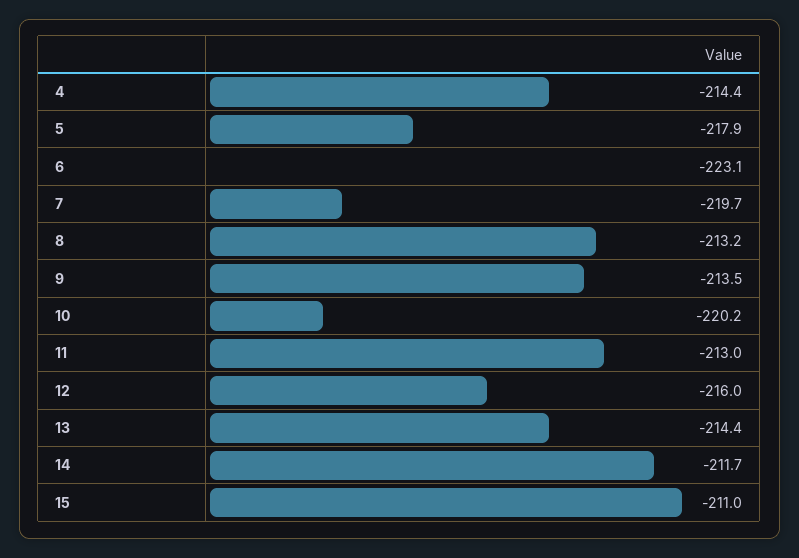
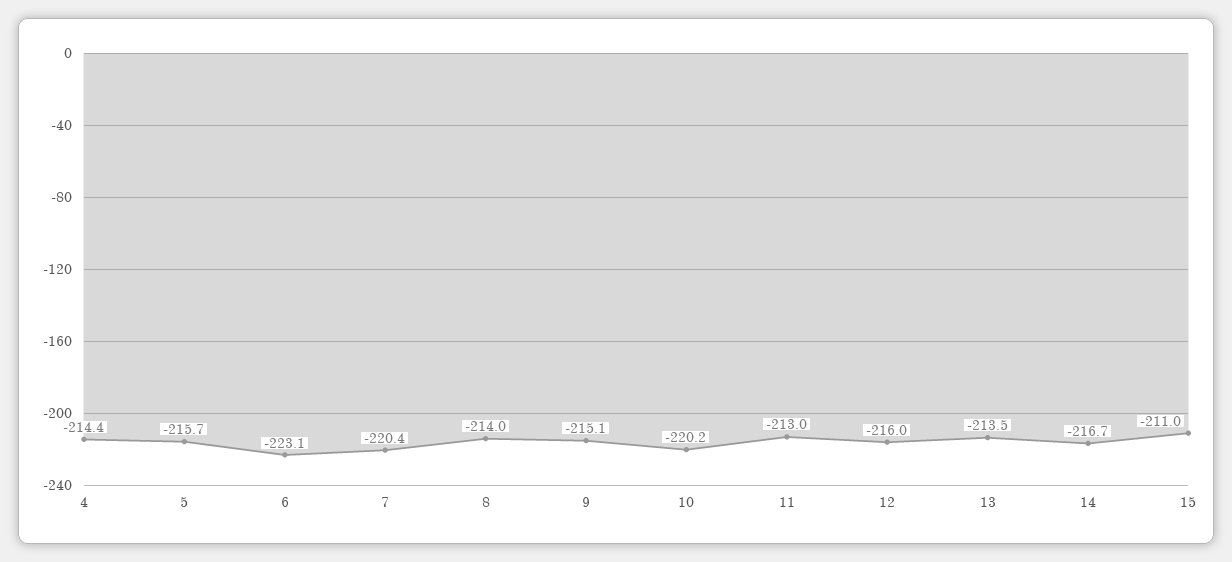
5: -217.9 -> -215.7
7: -219.7 -> -220.4
8: -213.2 -> -214
9: -213.5 -> -215.1
13: -214.4 -> -213.5
14: -211.7 -> -216.7

